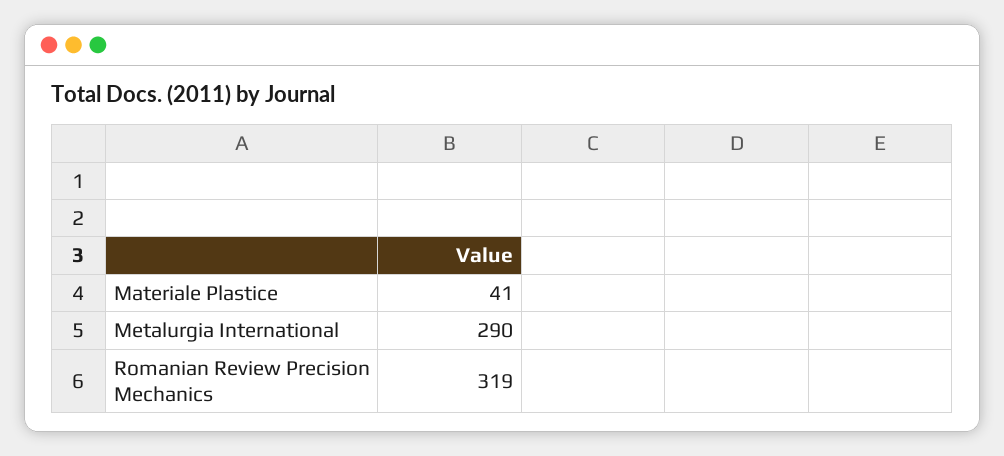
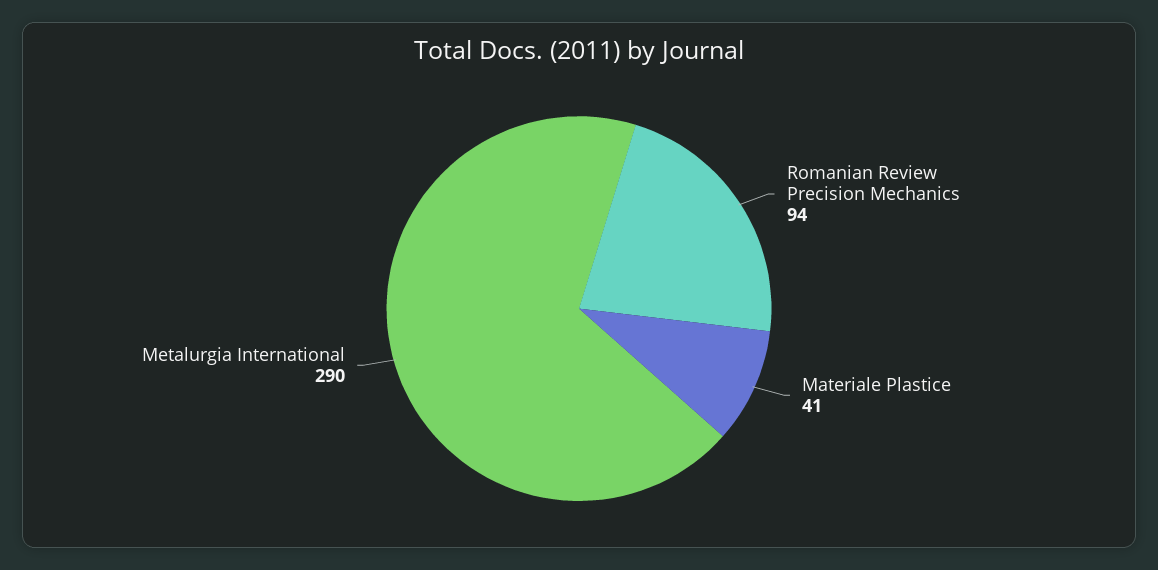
Romanian Review Precision Mechanics: 319 -> 94

